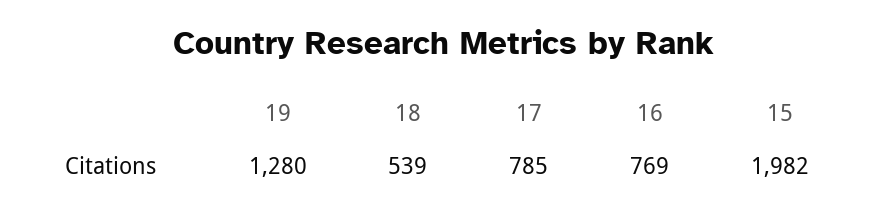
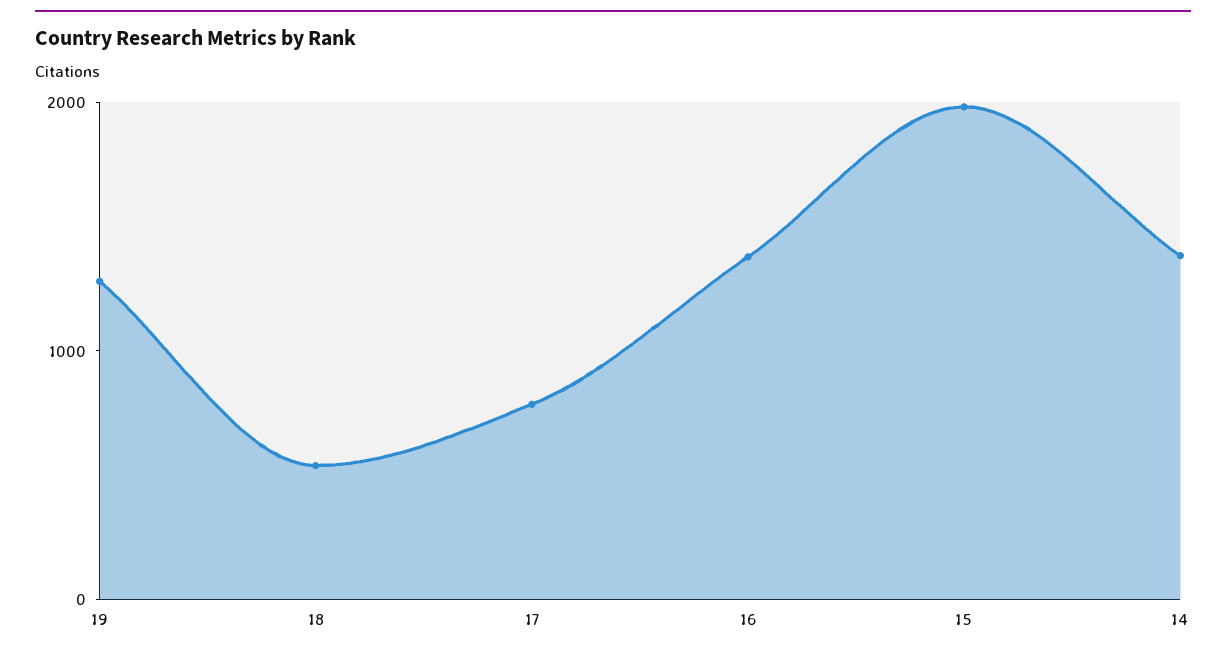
16: 769 -> 1400
14: none -> 1400

